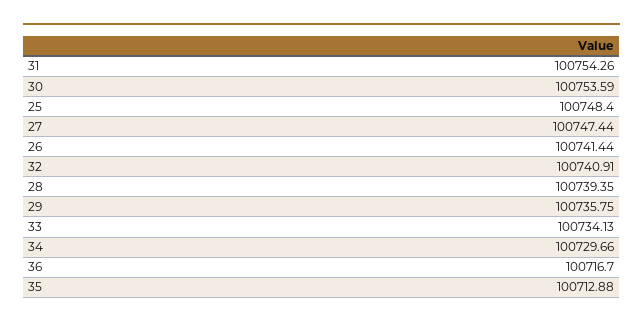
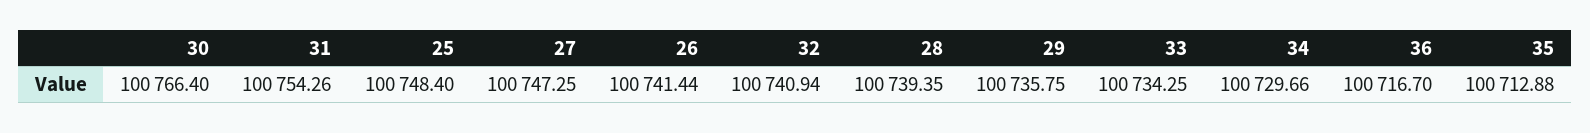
30: 100753.59 -> 100766.4
27: 100747.44 -> 100747.25
32: 100740.91 -> 100740.94
33: 100734.13 -> 100734.25

